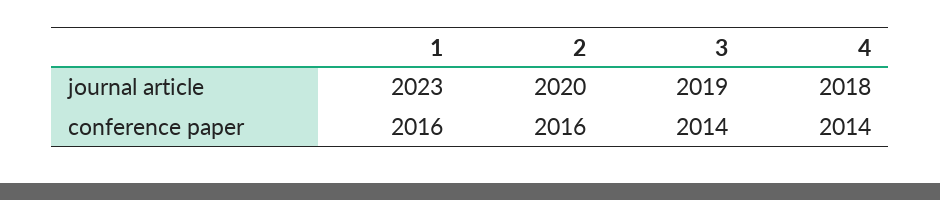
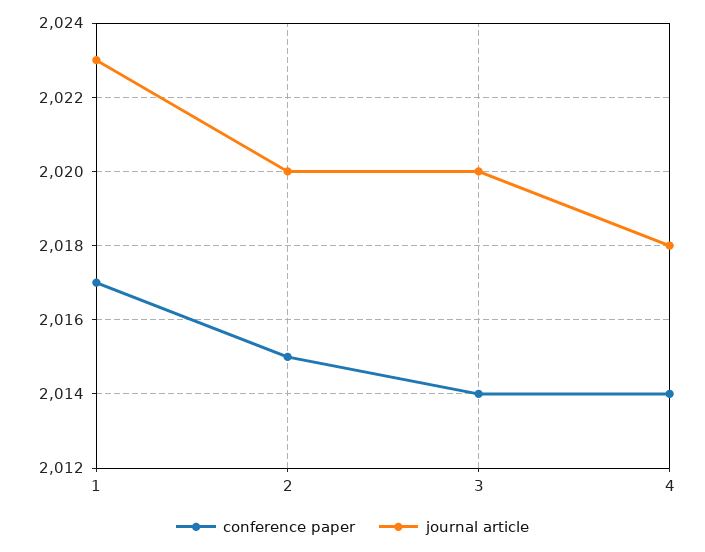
journal article, 3: 2019 -> 2020
conference paper, 1: 2016 -> 2017
conference paper, 2: 2016 -> 2015

